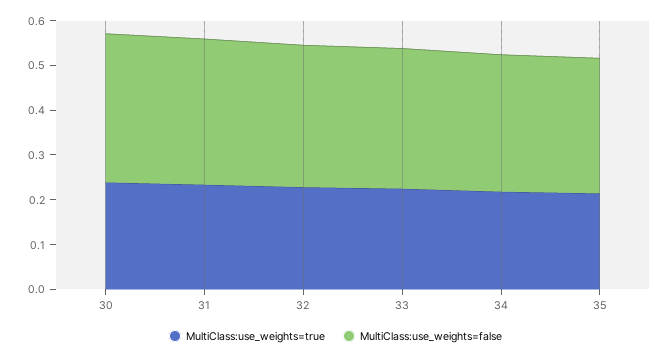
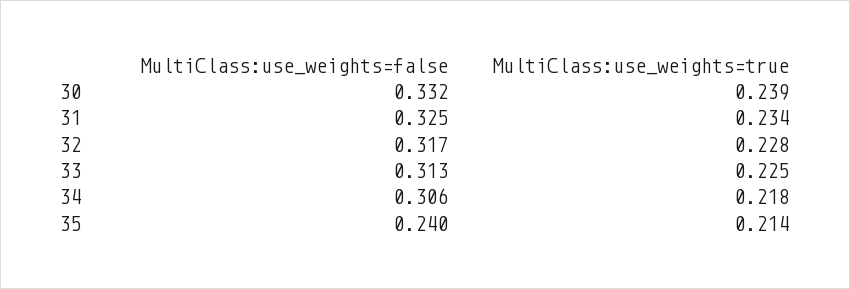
MultiClass:use_weights=false, 35: 0.3 -> 0.24

